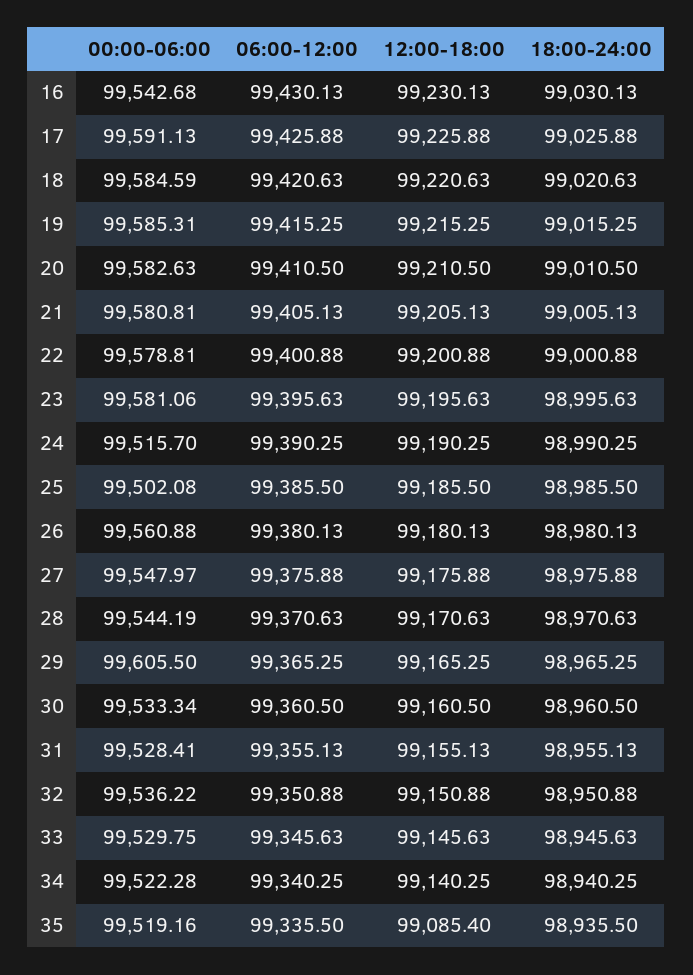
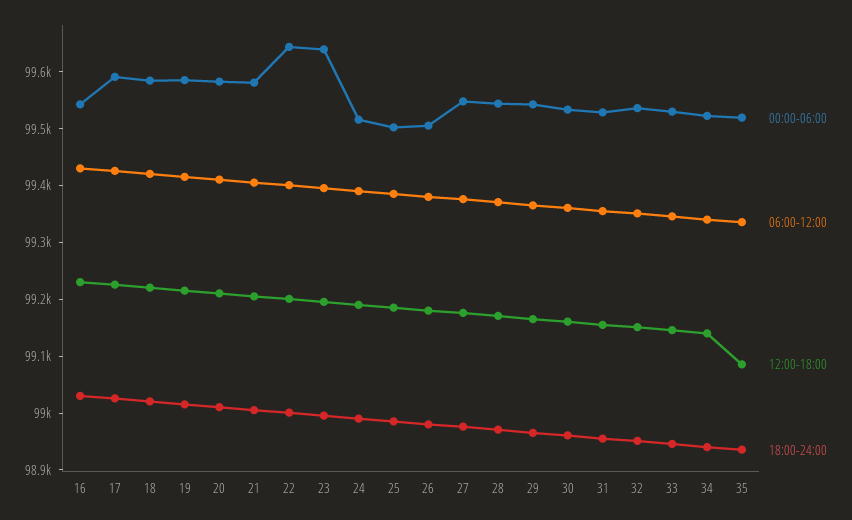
00:00-06:00, 22: 99578.81 -> 99640
00:00-06:00, 23: 99581.06 -> 99640
00:00-06:00, 26: 99560.88 -> 99500
00:00-06:00, 29: 99605.5 -> 99540

